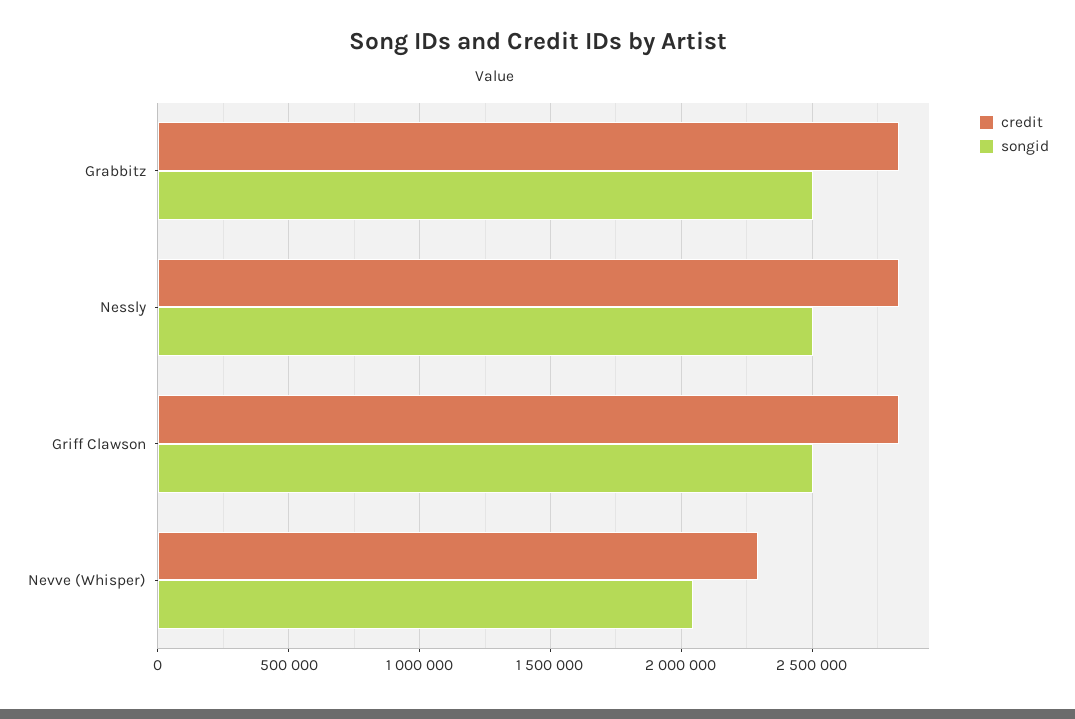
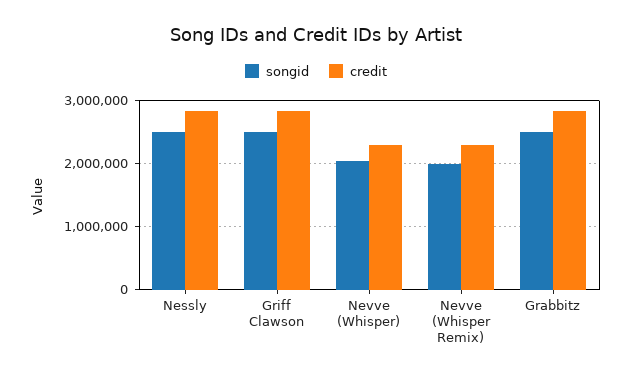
songid, Nevve (Whisper Remix): none -> 2000000
credit, Nevve (Whisper Remix): none -> 2300000

